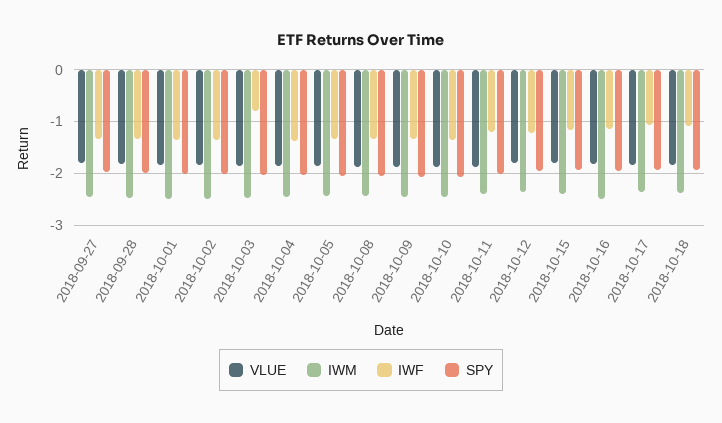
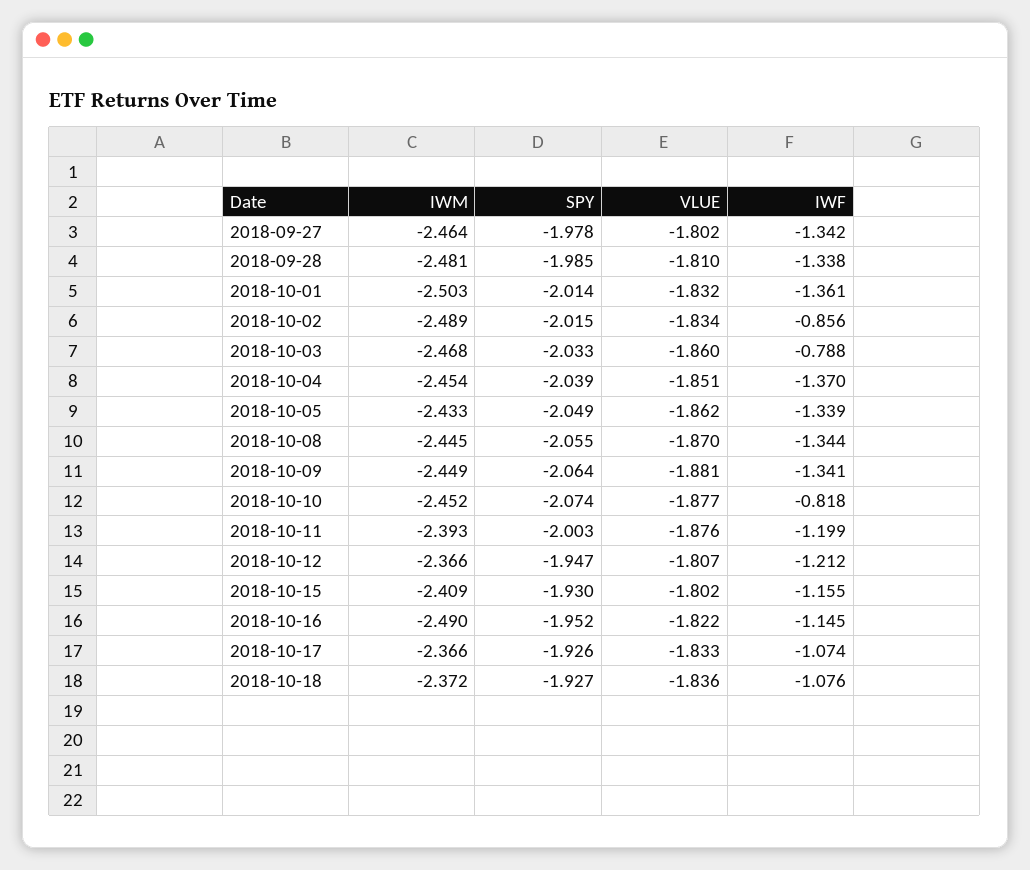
IWF, 2018-10-02: -1.4 -> -0.856
IWF, 2018-10-10: -1.4 -> -0.818

